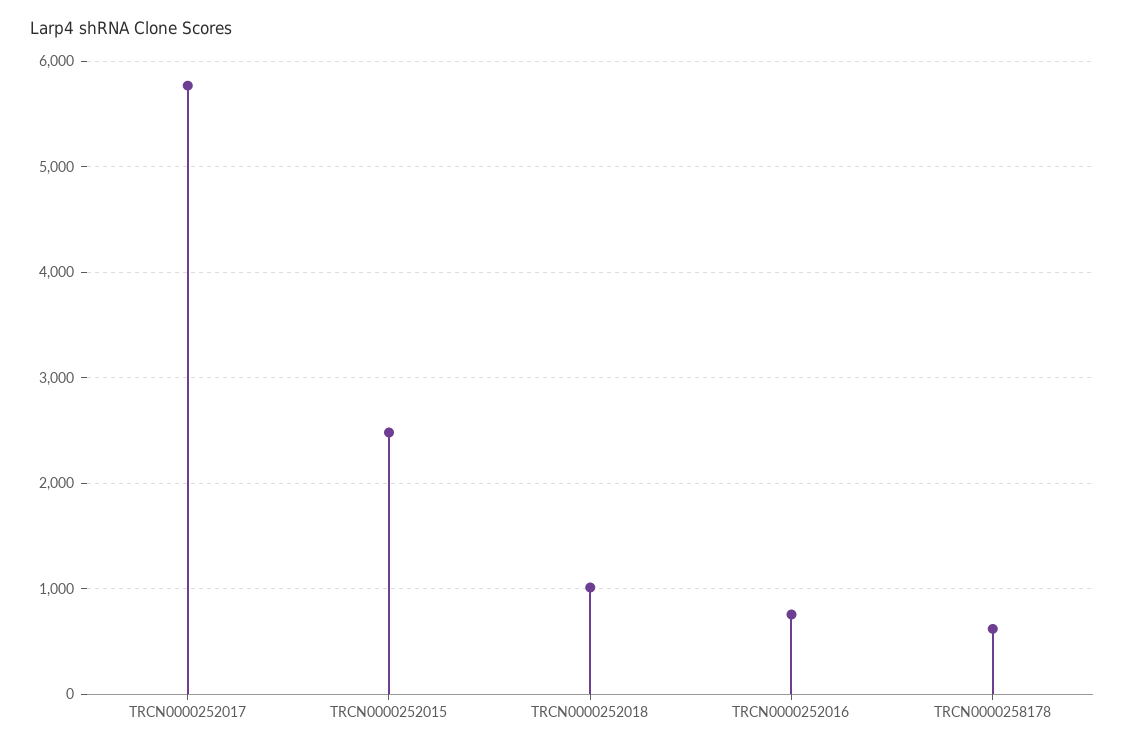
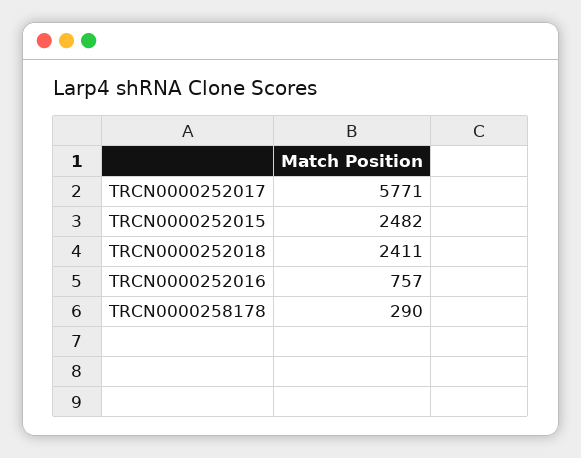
TRCN0000252018: 1000 -> 2411
TRCN0000258178: 600 -> 290

